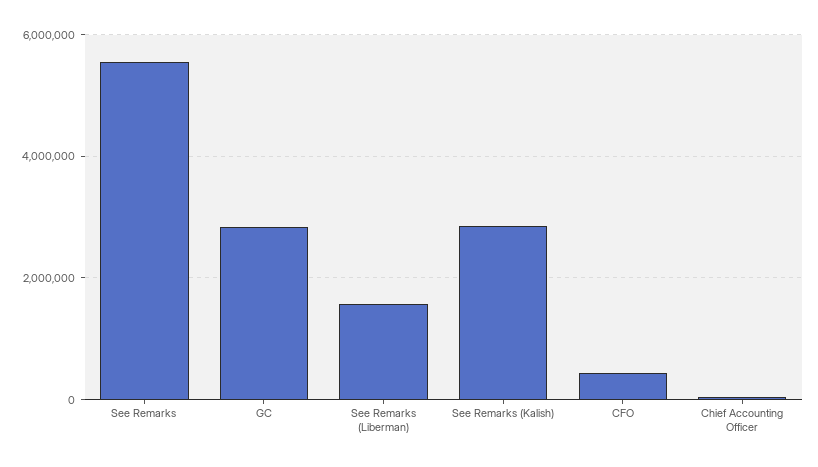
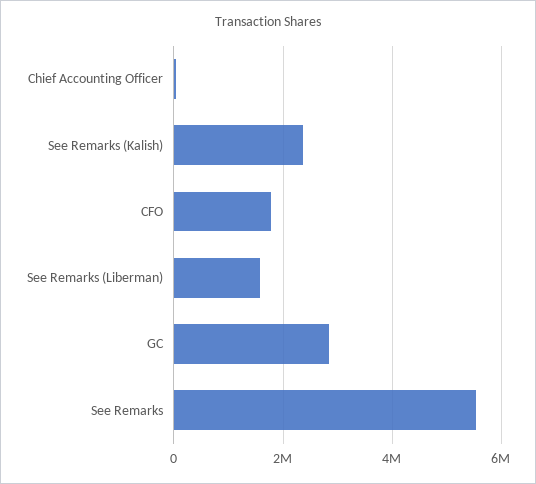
See Remarks (Kalish): 2800000 -> 2400000
CFO: 400000 -> 1800000

